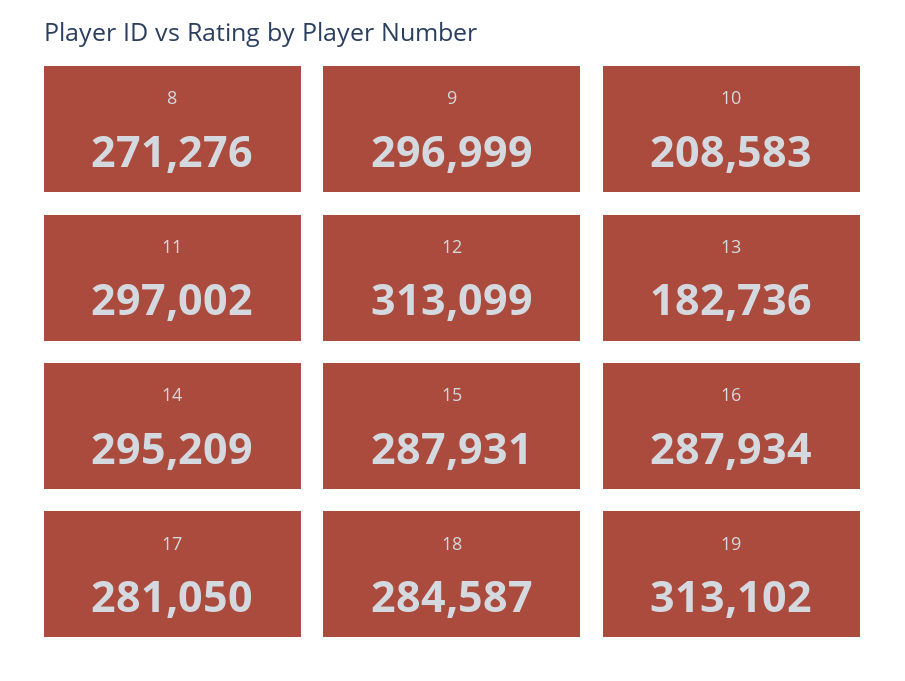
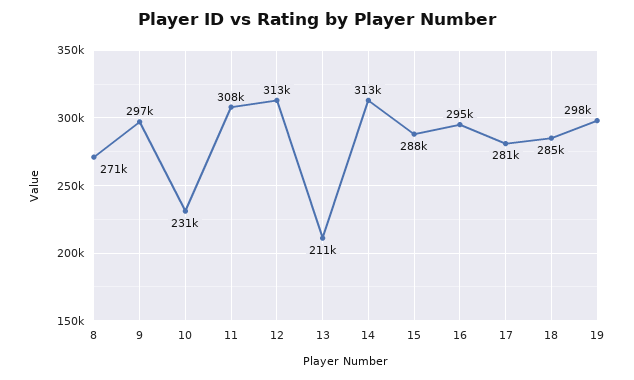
10: 208583 -> 231000
11: 297002 -> 308000
13: 182736 -> 211000
14: 295209 -> 313000
16: 287934 -> 295000
19: 313102 -> 298000

